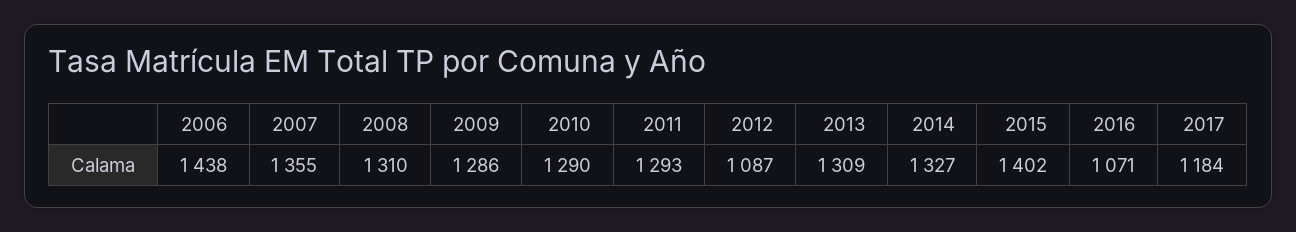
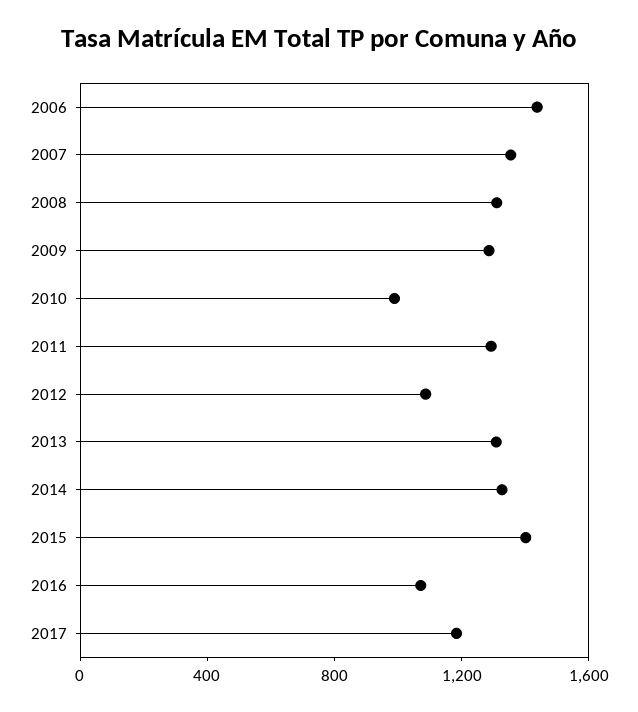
2010: 1290 -> 1000

